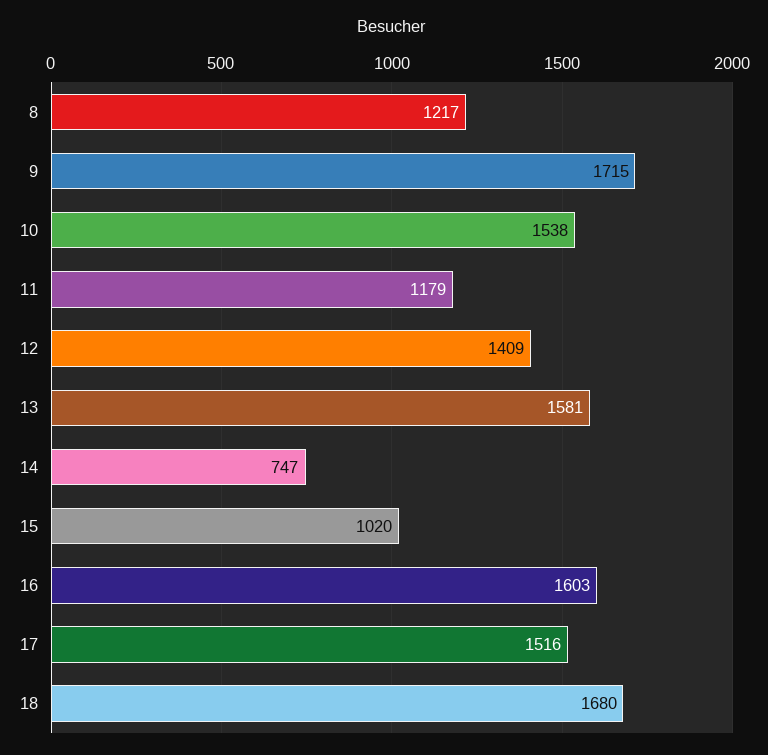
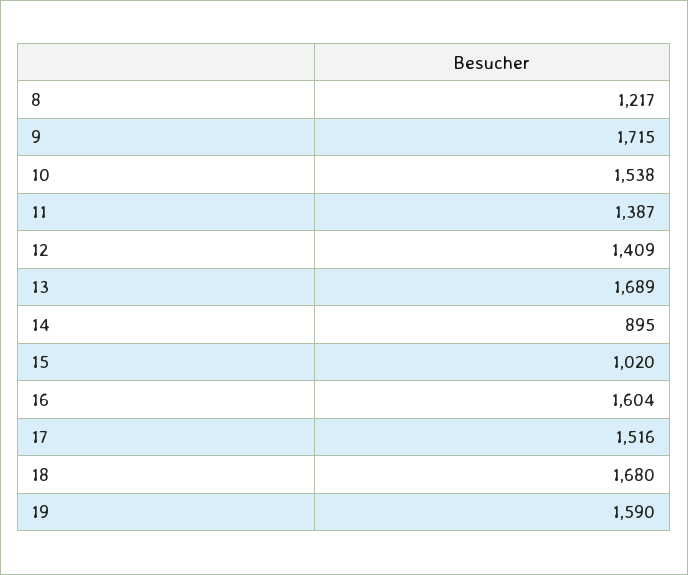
11: 1179 -> 1387
13: 1581 -> 1689
14: 747 -> 895
16: 1603 -> 1604
19: none -> 1590

